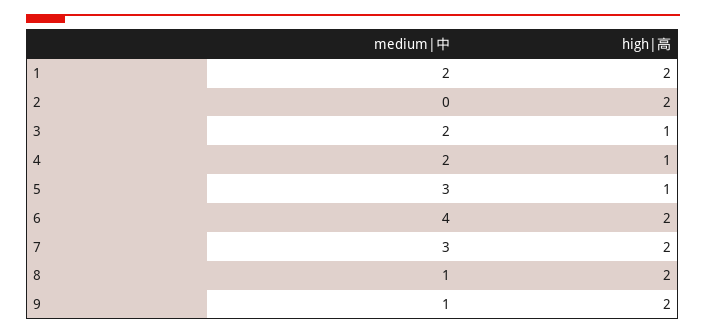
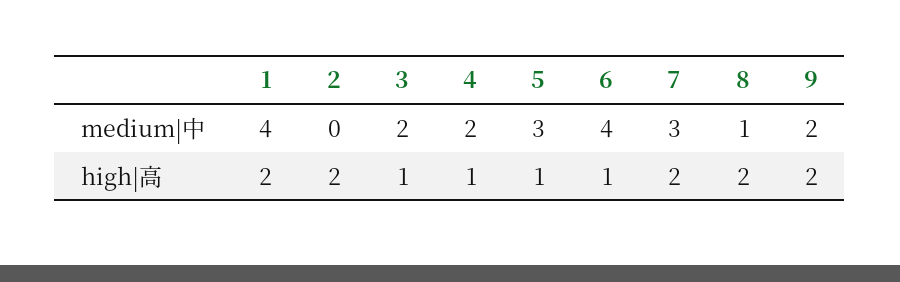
medium|中, 1: 2 -> 4
high|高, 6: 2 -> 1
medium|中, 9: 1 -> 2

